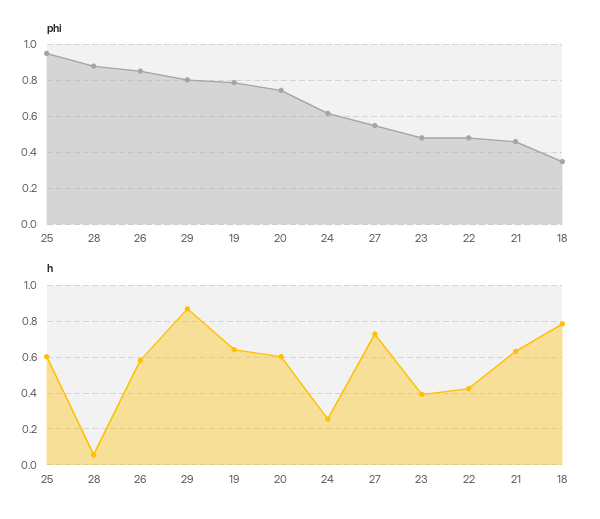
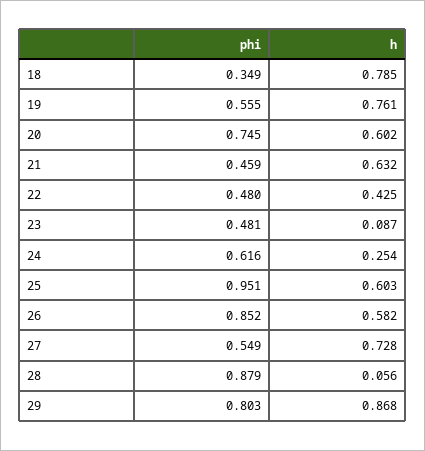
phi, 19: 0.8 -> 0.555
h, 19: 0.65 -> 0.761
h, 23: 0.4 -> 0.087

